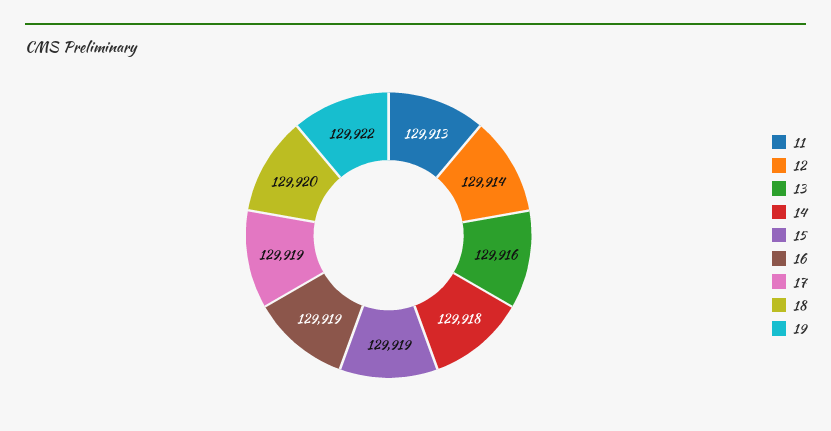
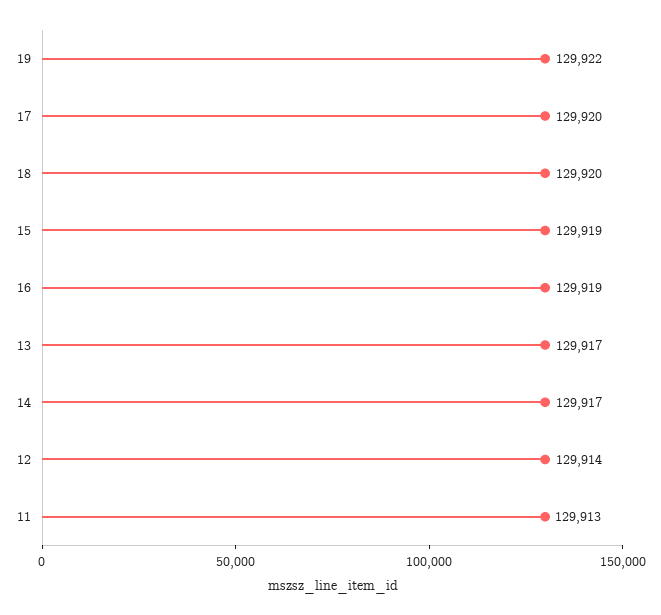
13: 129916 -> 129917
14: 129918 -> 129917
17: 129919 -> 129920

